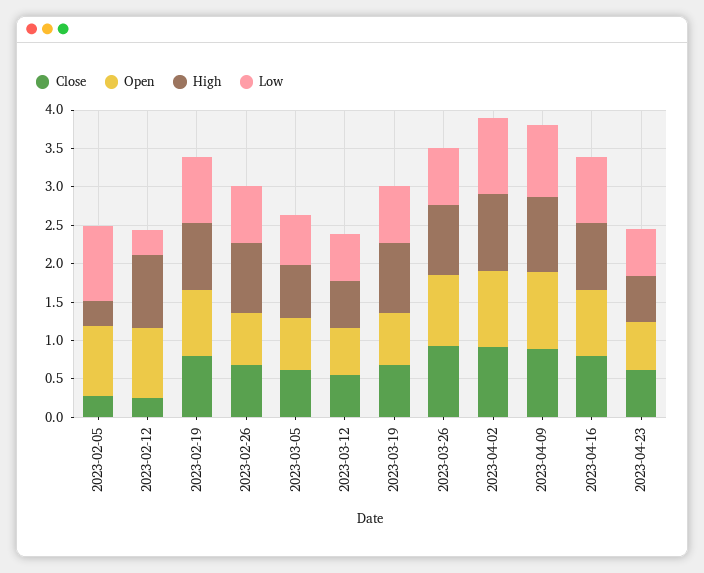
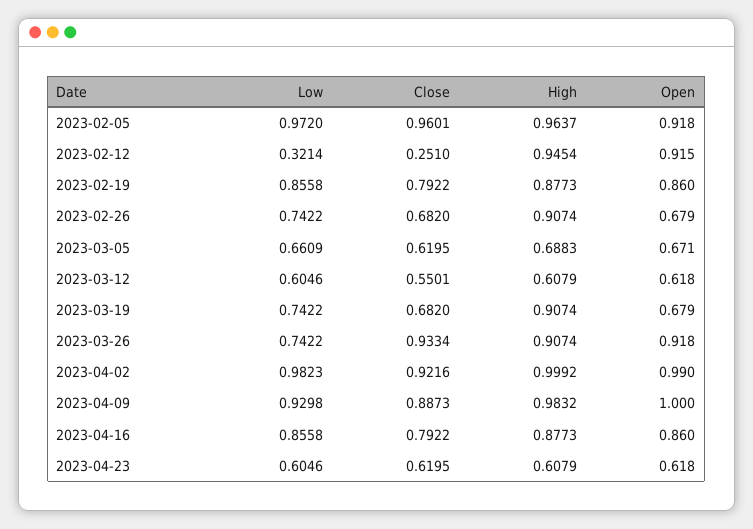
Close, 2023-02-05: 0.25 -> 0.9601
High, 2023-02-05: 0.25 -> 0.9637

